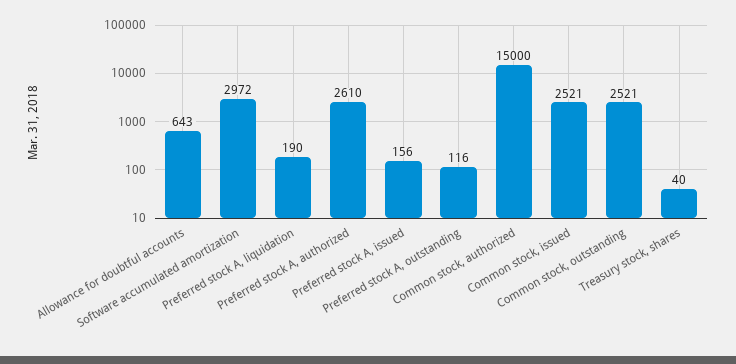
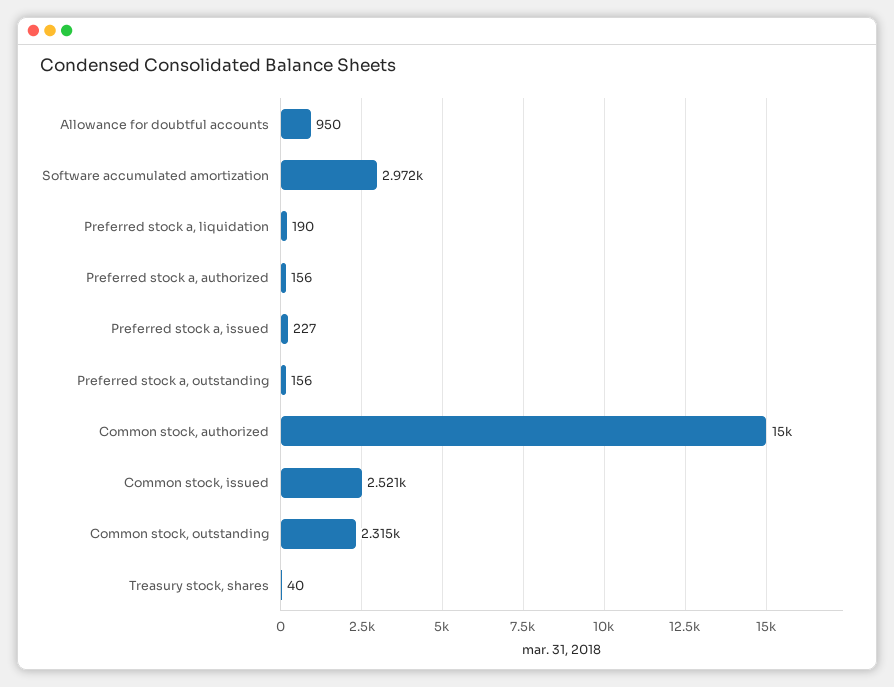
Allowance for doubtful accounts: 643 -> 950
Preferred stock A, authorized: 2610 -> 156
Preferred stock A, issued: 156 -> 227
Preferred stock A, outstanding: 116 -> 156
Common stock, outstanding: 2521 -> 2315

